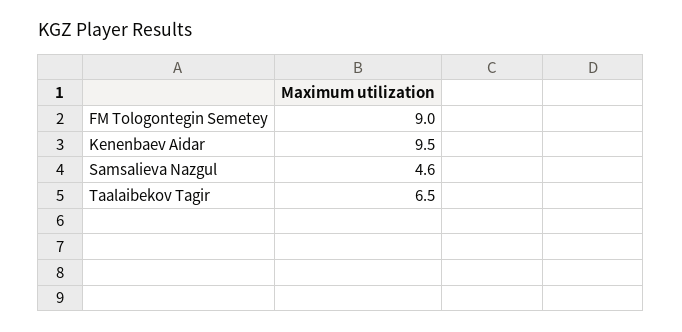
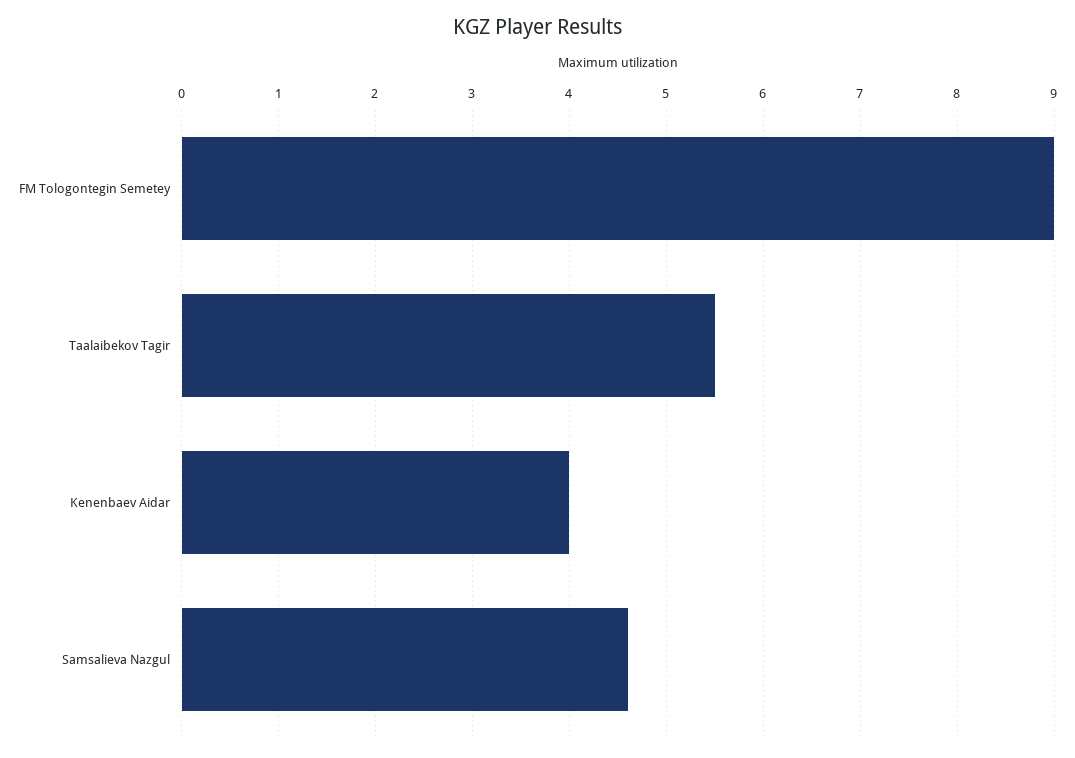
Kenenbaev Aidar: 9.5 -> 4
Taalaibekov Tagir: 6.5 -> 5.5

